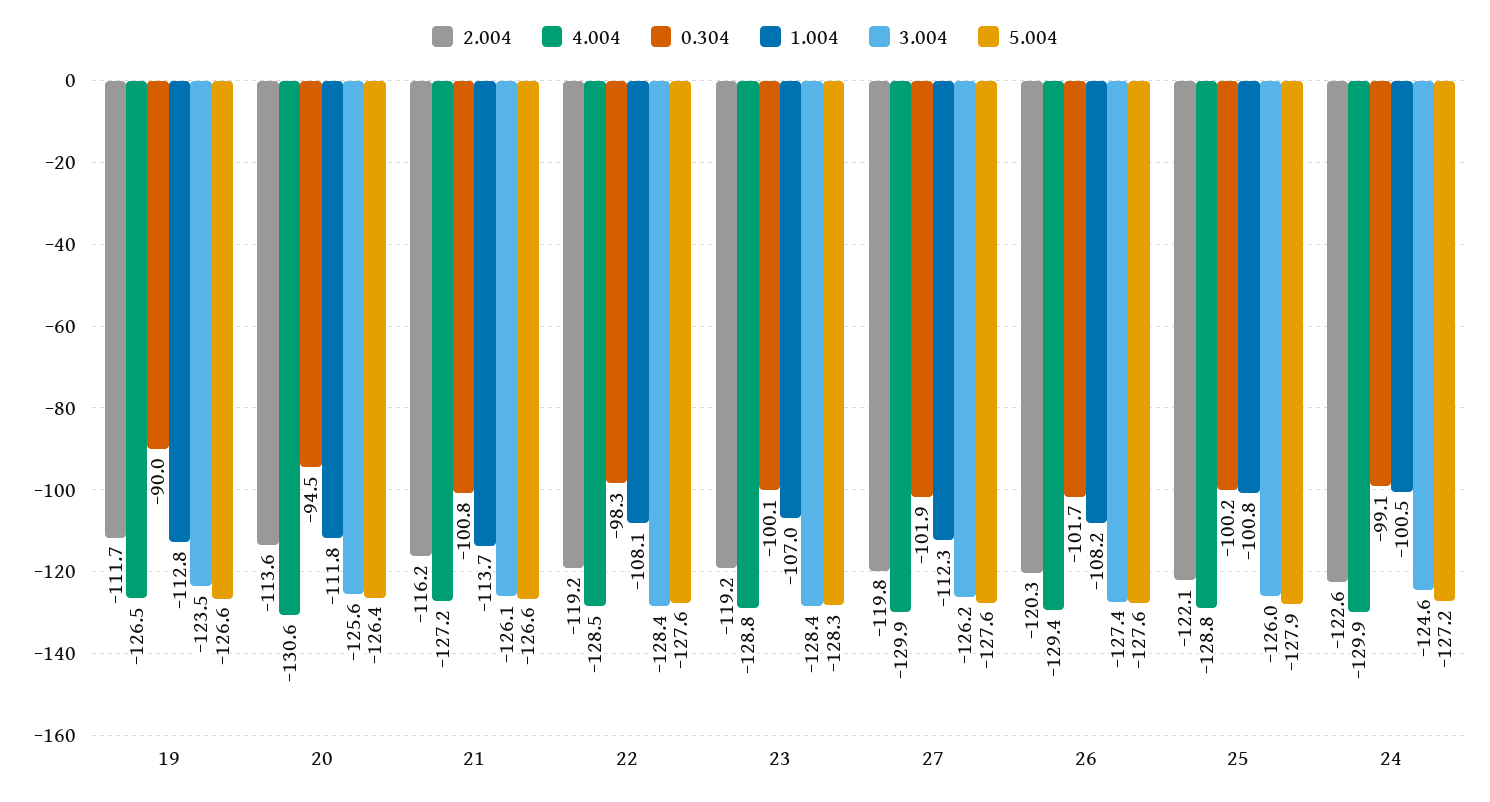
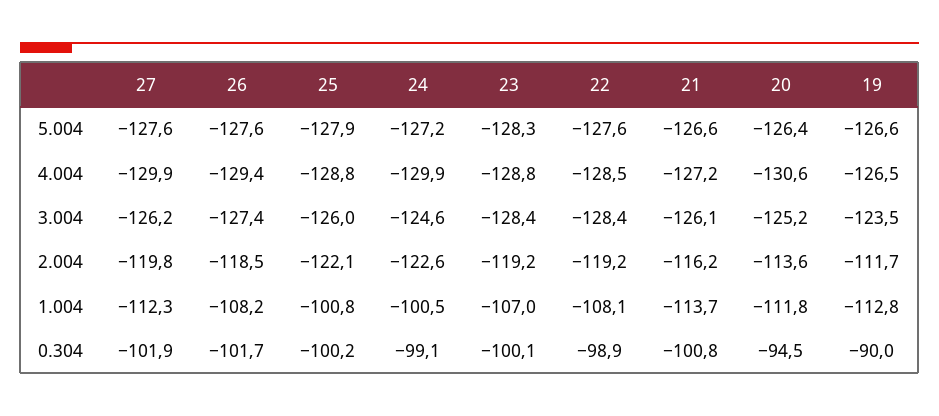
3.004, 20: -125.6 -> -125.2
0.304, 22: -98.3 -> -98.9
2.004, 26: -120.3 -> -118.5

